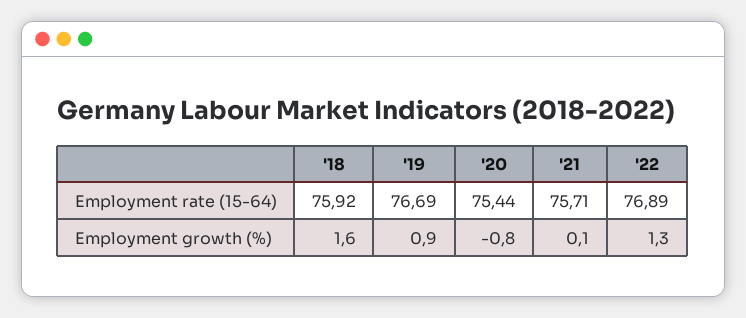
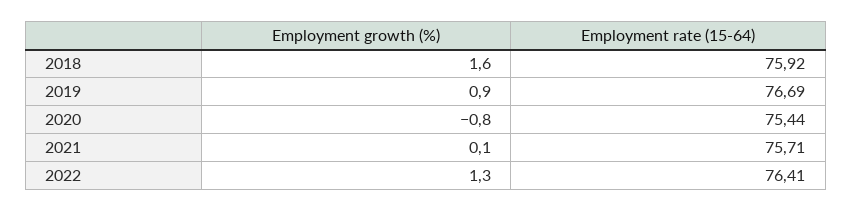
'22, Employment rate (15-64): 76.89 -> 76.41

